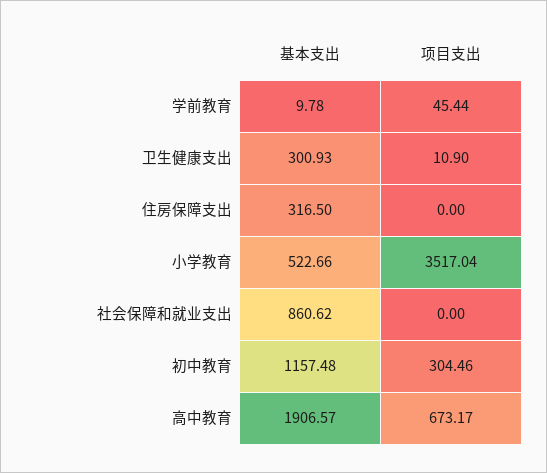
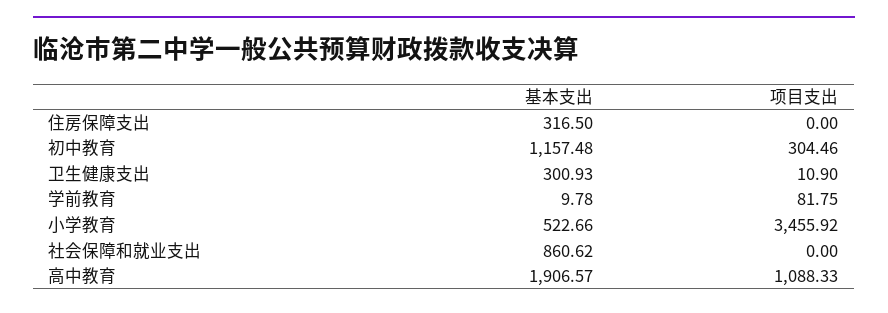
项目支出, 学前教育: 45.44 -> 81.75
项目支出, 小学教育: 3517.04 -> 3455.92
项目支出, 高中教育: 673.17 -> 1088.33

